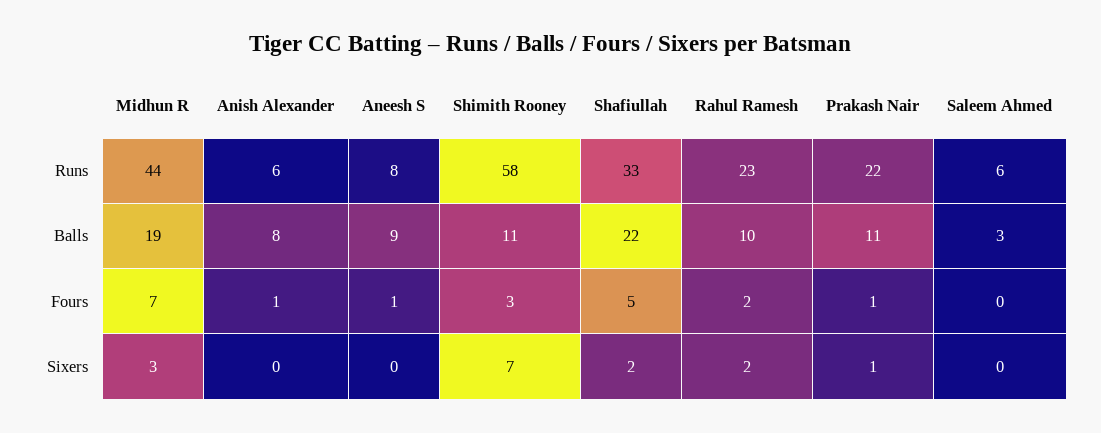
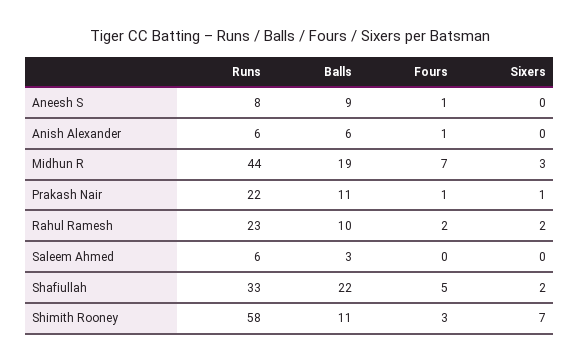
Anish Alexander, Balls: 8 -> 6

